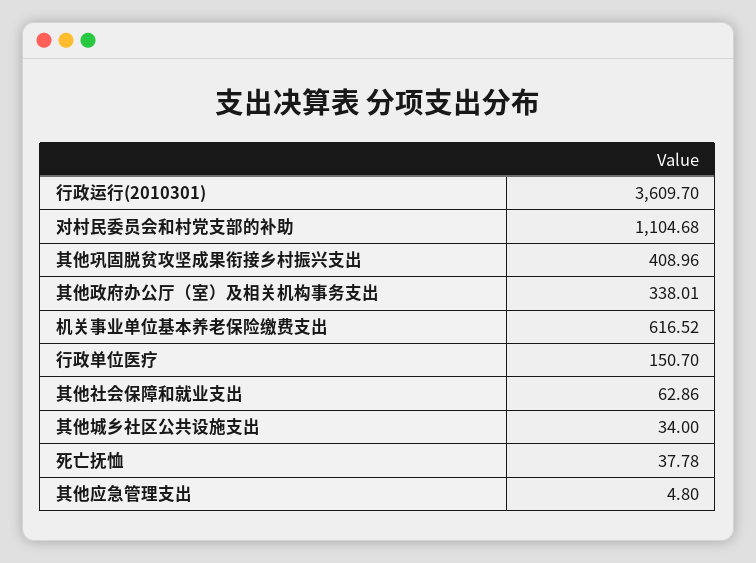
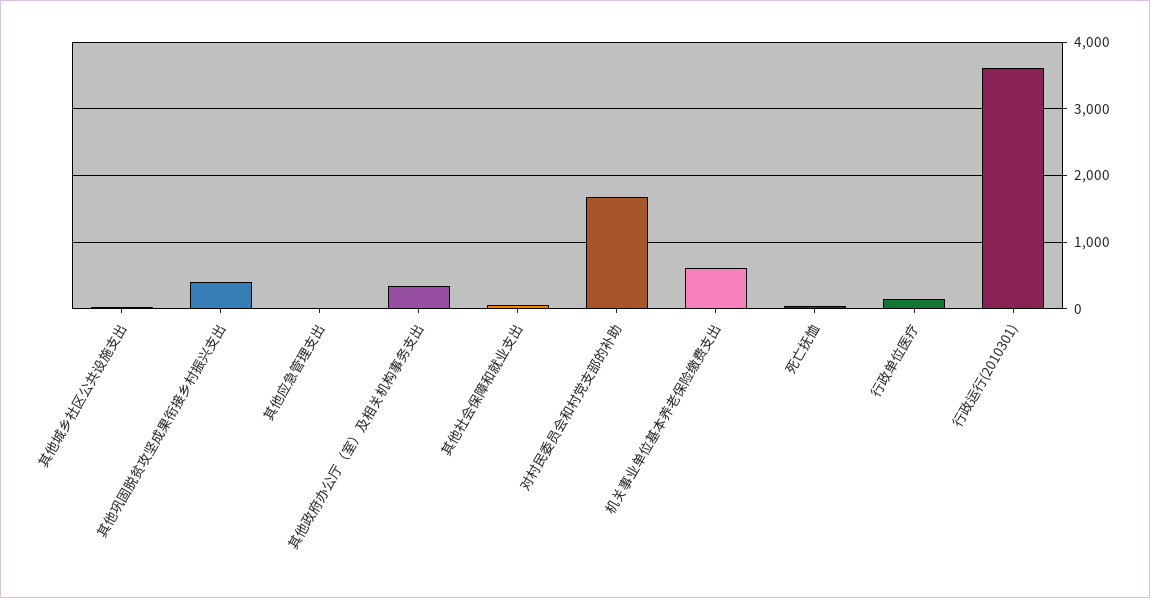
对村民委员会和村党支部的补助: 1104.68 -> 1700

